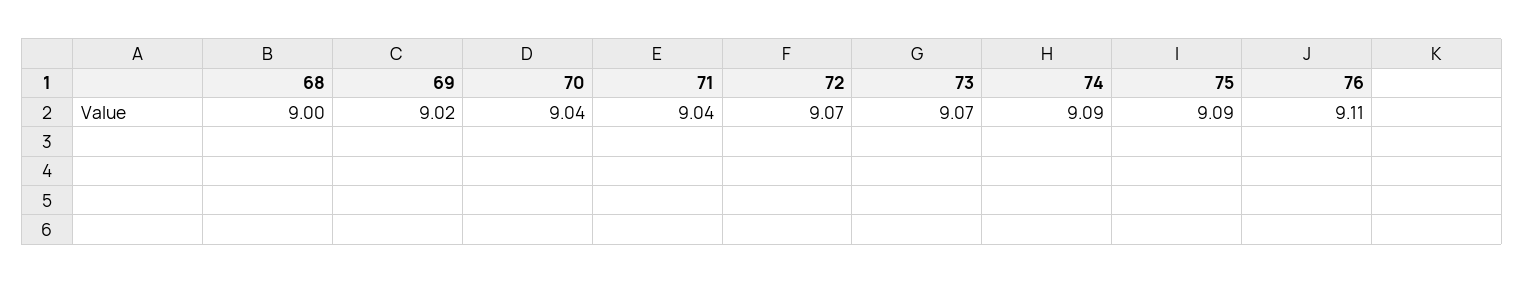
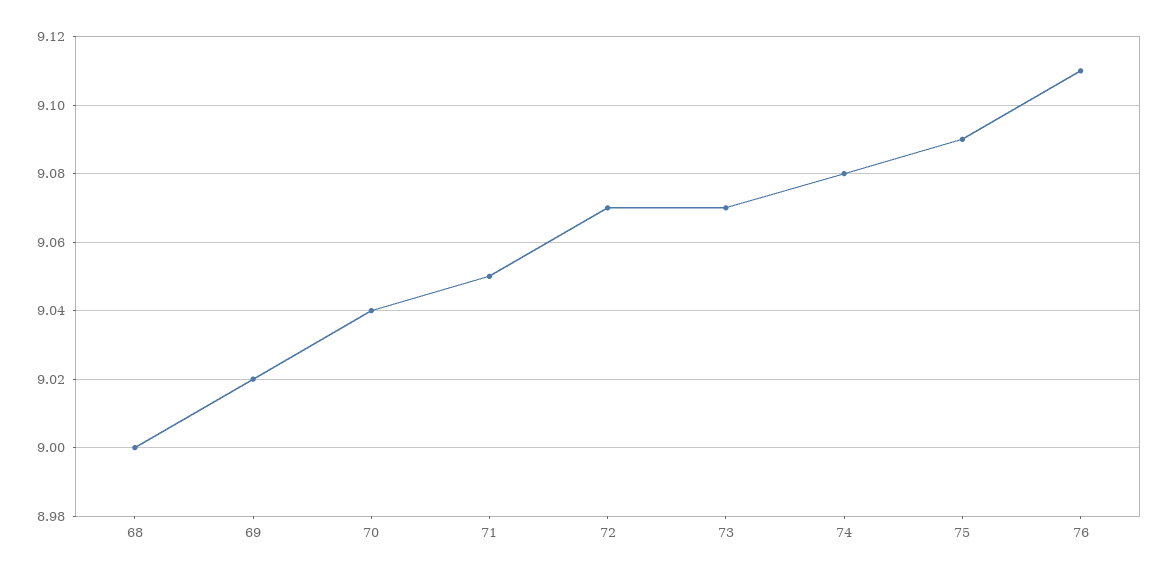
71: 9.04 -> 9.05
74: 9.09 -> 9.08

